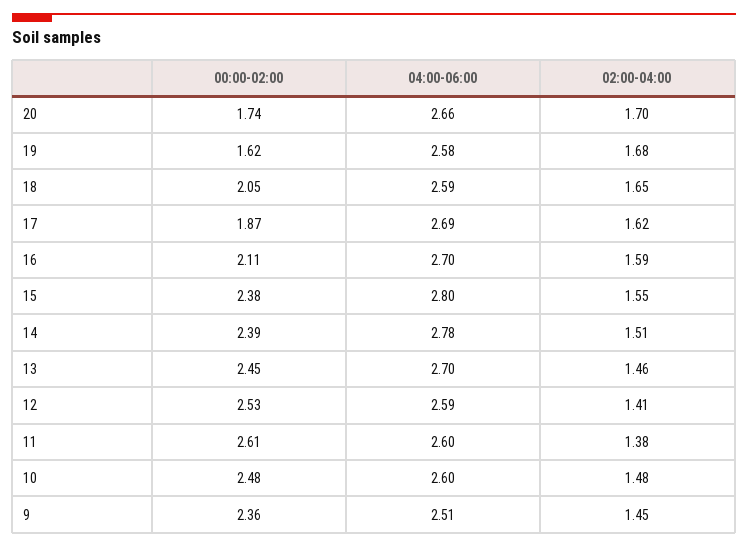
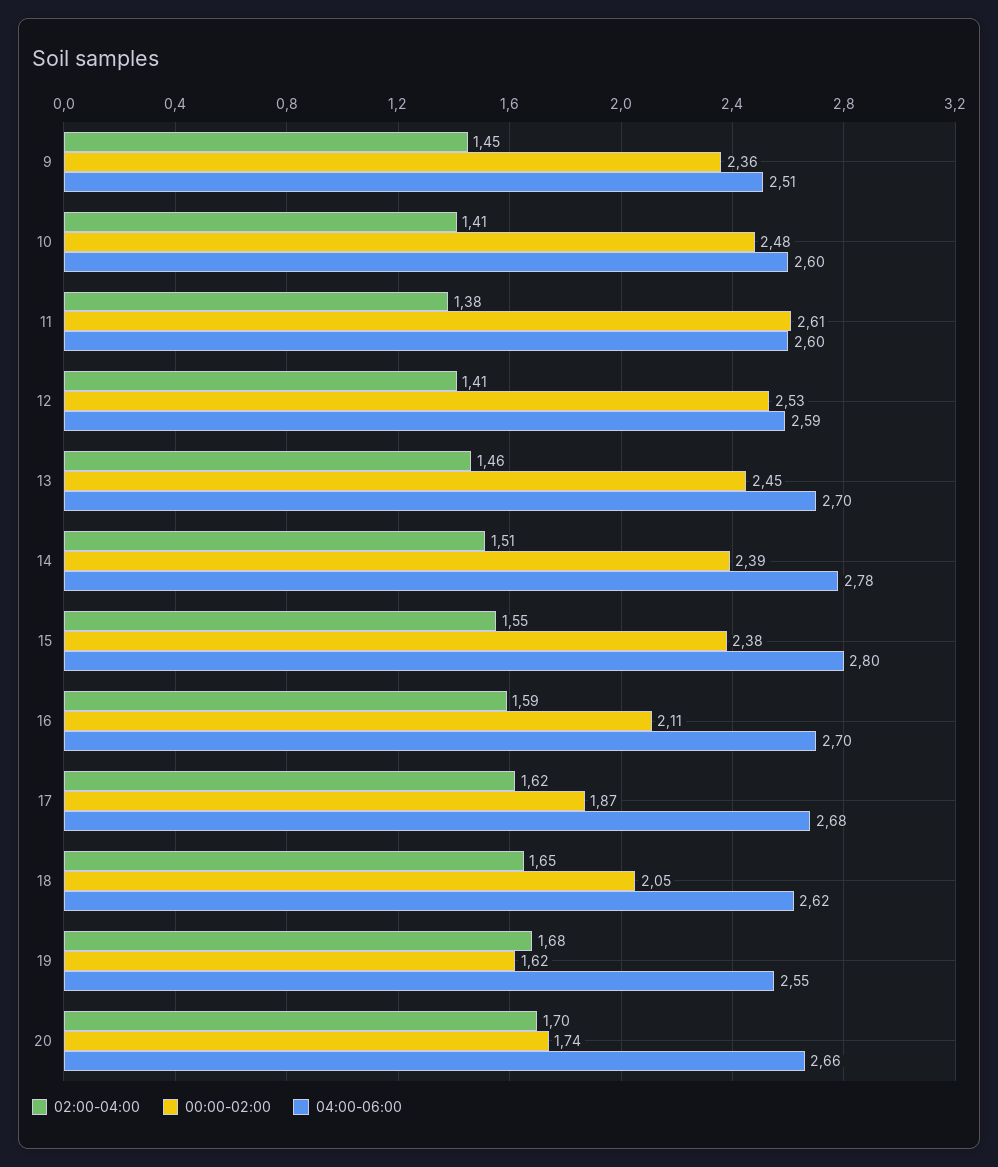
04:00-06:00, 19: 2.58 -> 2.55
04:00-06:00, 18: 2.59 -> 2.62
04:00-06:00, 17: 2.69 -> 2.68
02:00-04:00, 10: 1.48 -> 1.41

